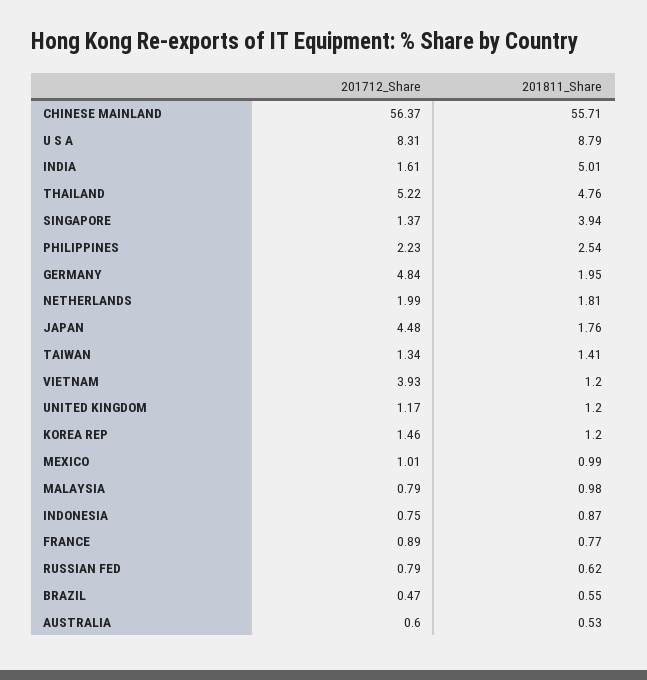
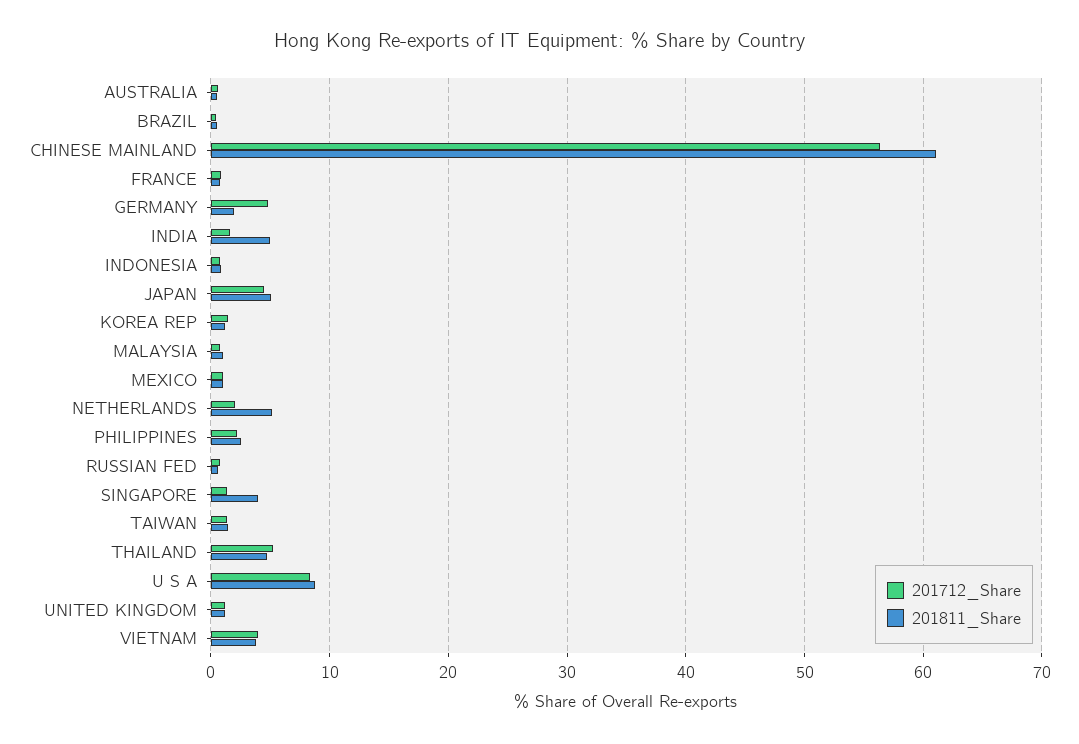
201811_Share, CHINESE MAINLAND: 55.71 -> 61
201811_Share, NETHERLANDS: 1.81 -> 5
201811_Share, JAPAN: 1.76 -> 5
201811_Share, VIETNAM: 1.2 -> 4

